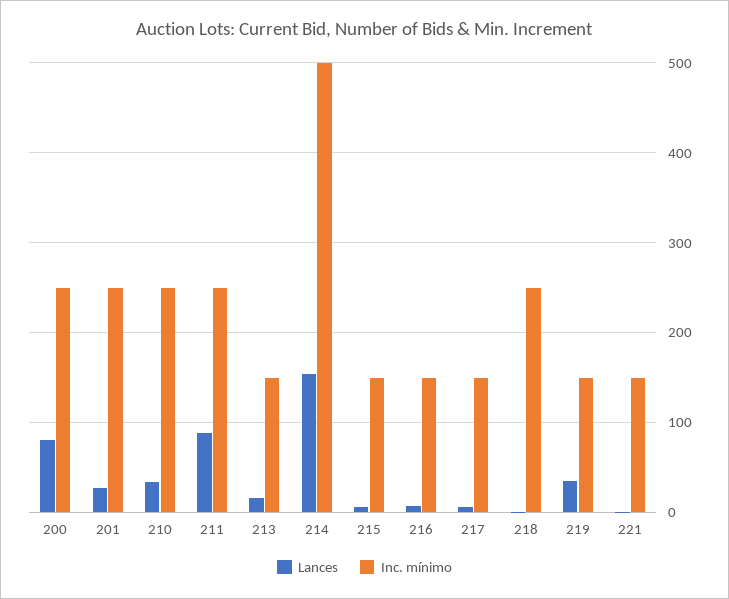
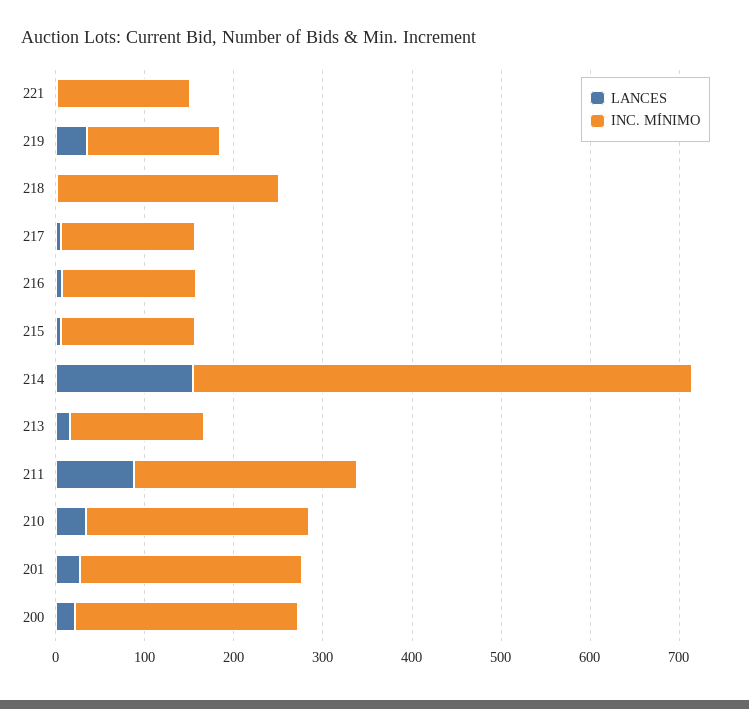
Lances, 200: 80 -> 20
Inc. mínimo, 214: 500 -> 560

